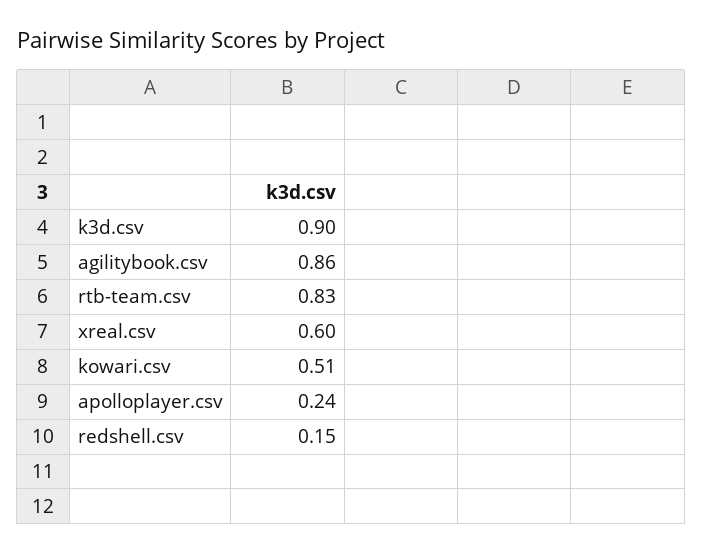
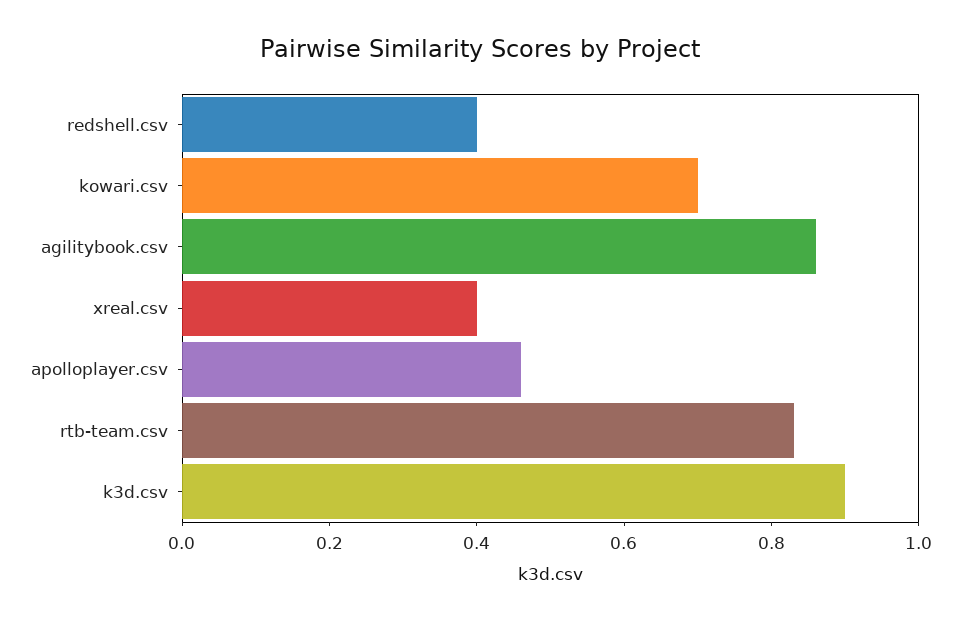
xreal.csv: 0.6 -> 0.4
kowari.csv: 0.51 -> 0.7
apolloplayer.csv: 0.24 -> 0.45
redshell.csv: 0.15 -> 0.4

